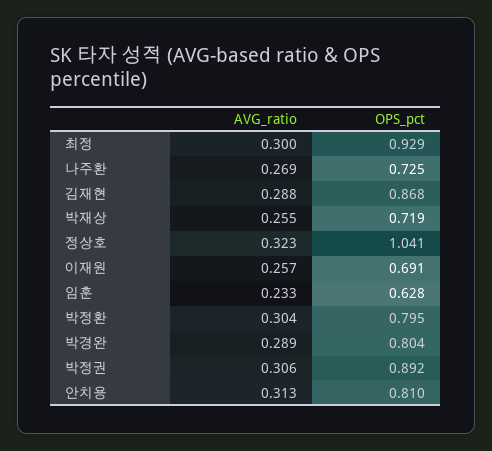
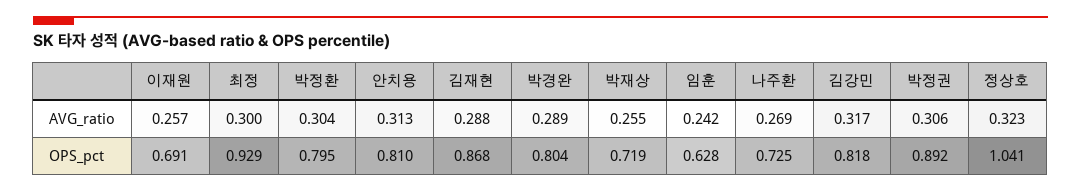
AVG_ratio, 임훈: 0.233 -> 0.242
AVG_ratio, 김강민: none -> 0.317
OPS_pct, 김강민: none -> 0.818

